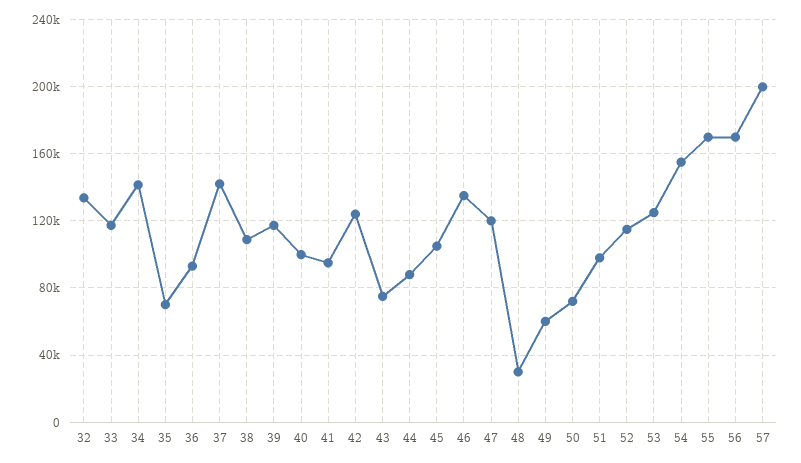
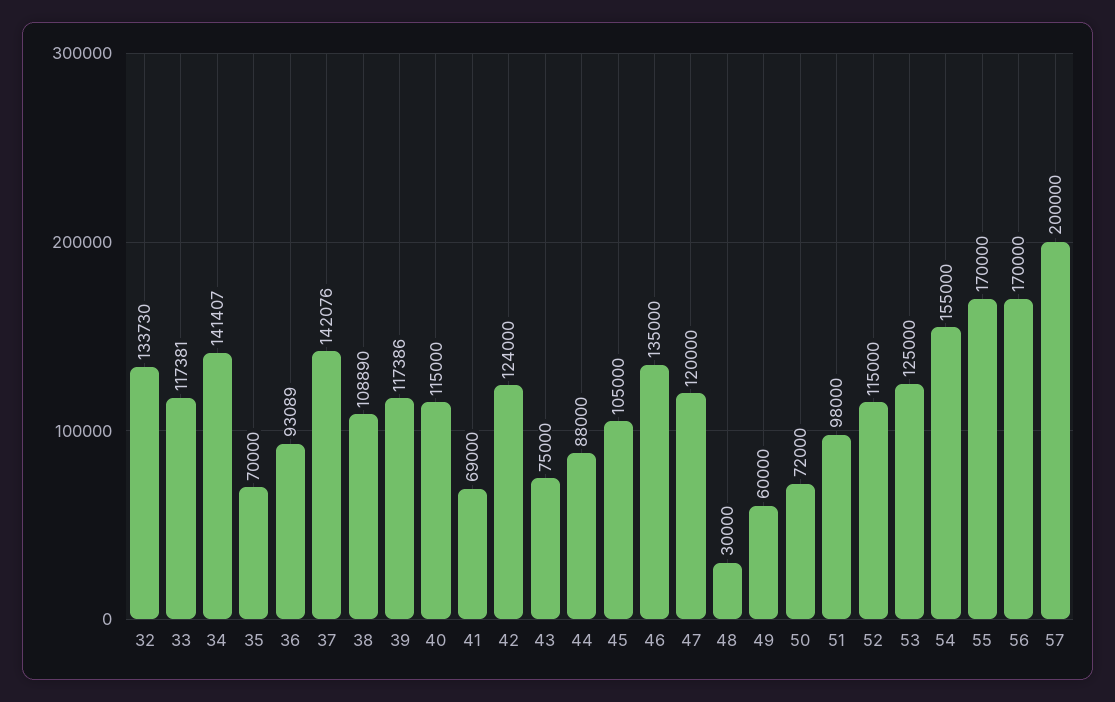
40: 100000 -> 115000
41: 95000 -> 69000

